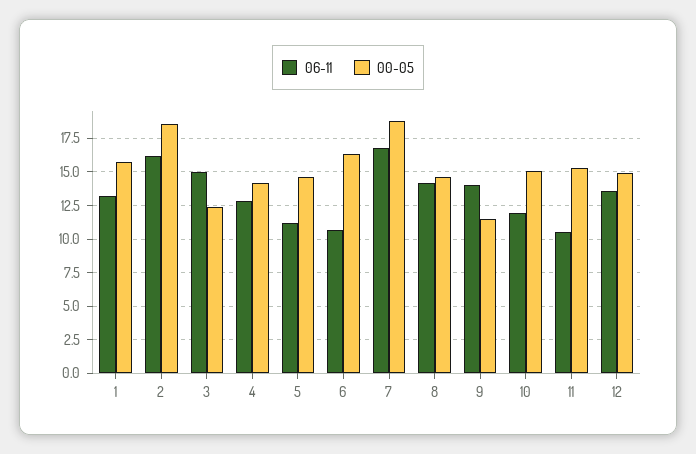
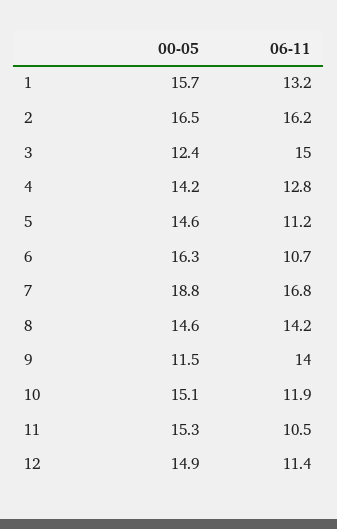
00-05, 2: 18.5 -> 16.5
06-11, 12: 13.5 -> 11.4

